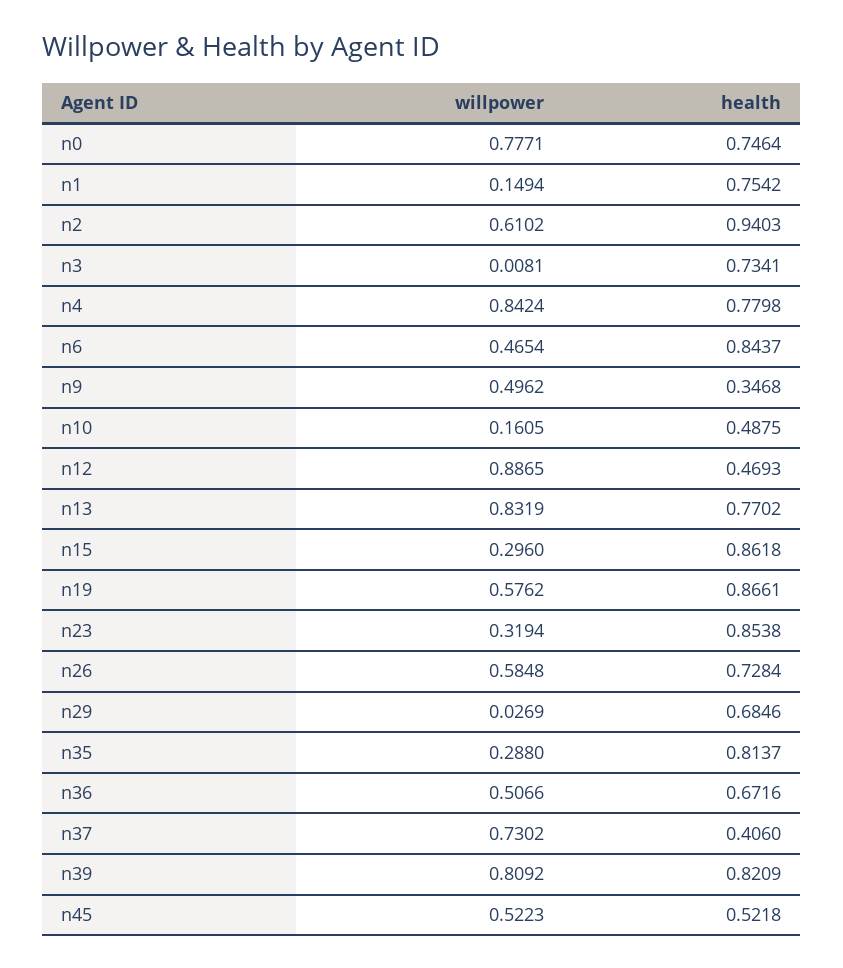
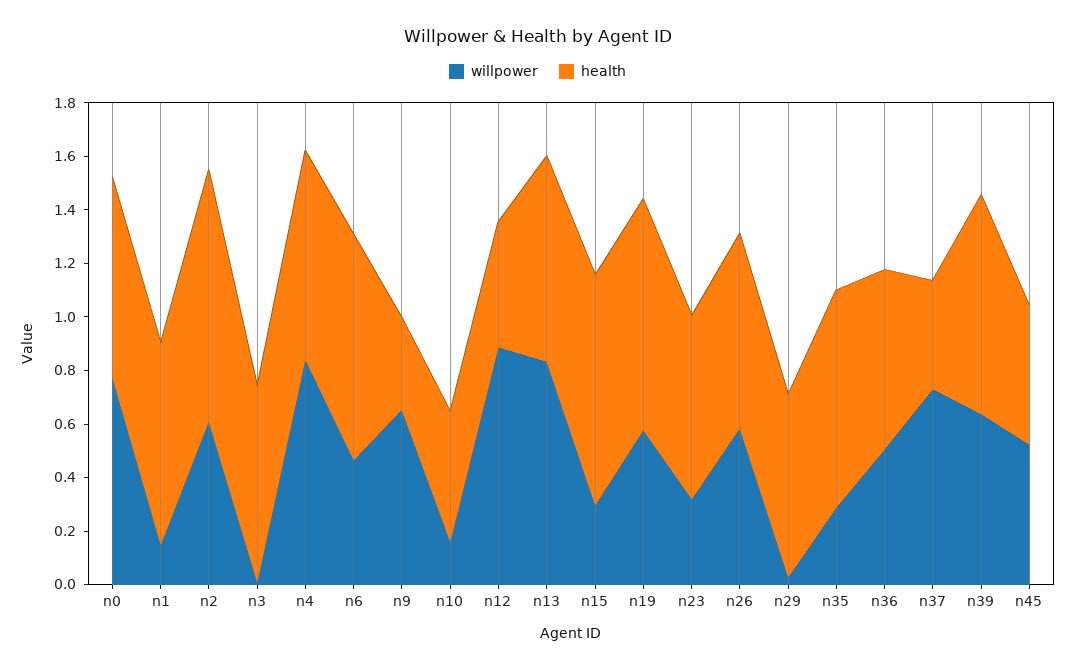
willpower, n9: 0.4962 -> 0.65
health, n23: 0.8538 -> 0.7
willpower, n39: 0.8092 -> 0.65

